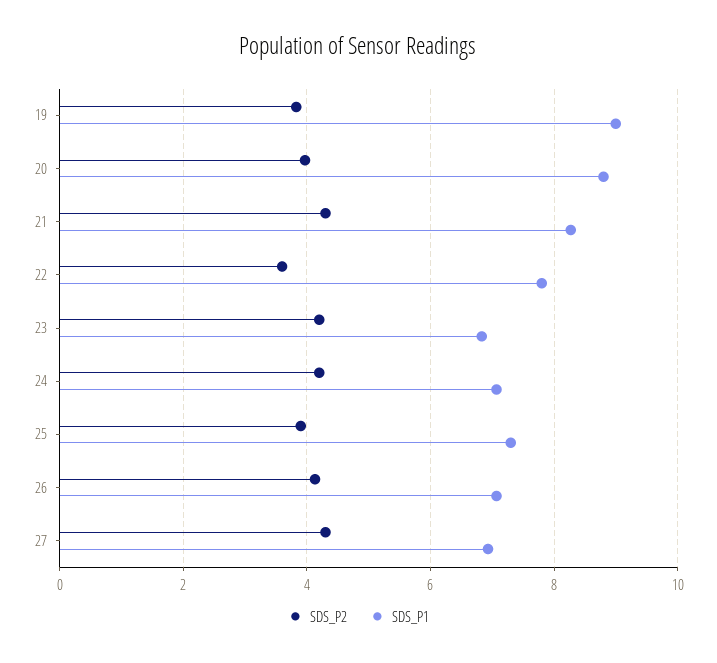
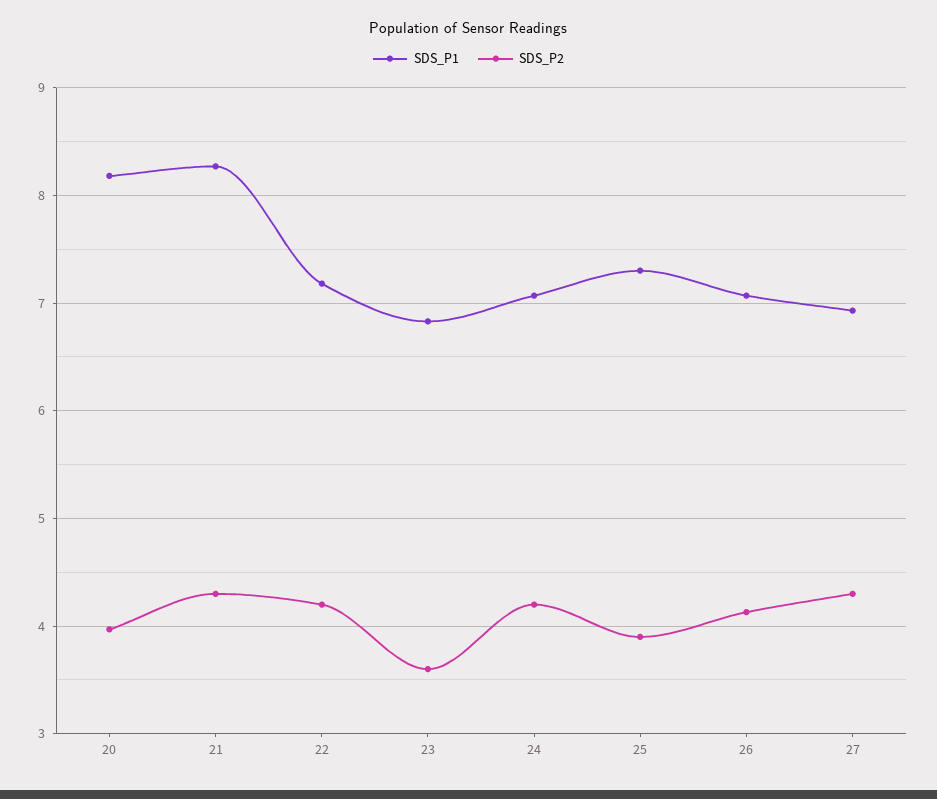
SDS_P2, 19: 3.8 -> none
SDS_P1, 19: 9 -> none
SDS_P1, 20: 8.8 -> 8.2
SDS_P2, 22: 3.6 -> 4.2
SDS_P1, 22: 7.8 -> 7.2
SDS_P2, 23: 4.2 -> 3.6

